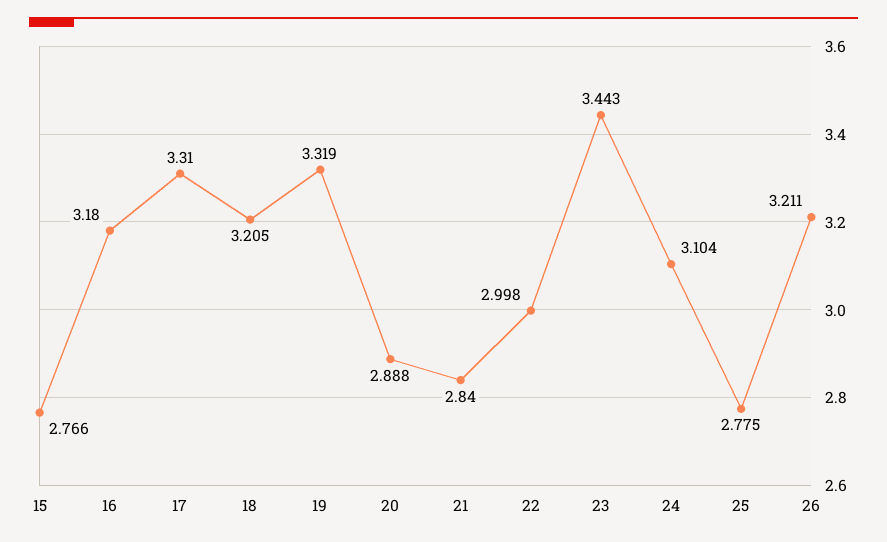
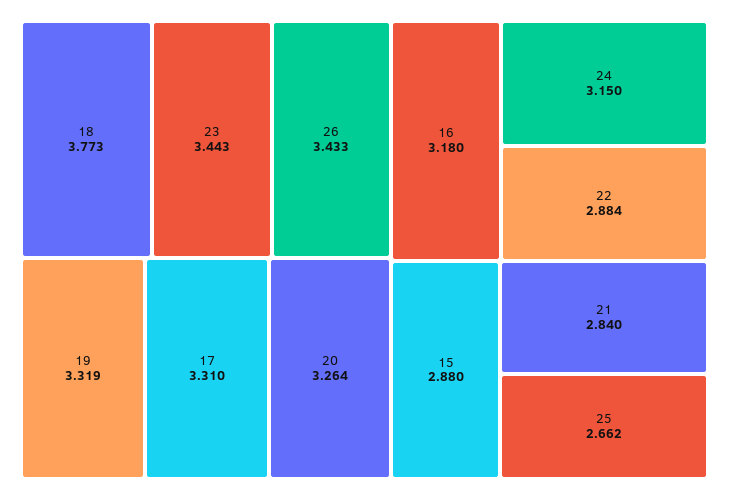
15: 2.766 -> 2.88
18: 3.205 -> 3.773
20: 2.888 -> 3.264
22: 2.998 -> 2.884
24: 3.104 -> 3.15
25: 2.775 -> 2.662
26: 3.211 -> 3.433

